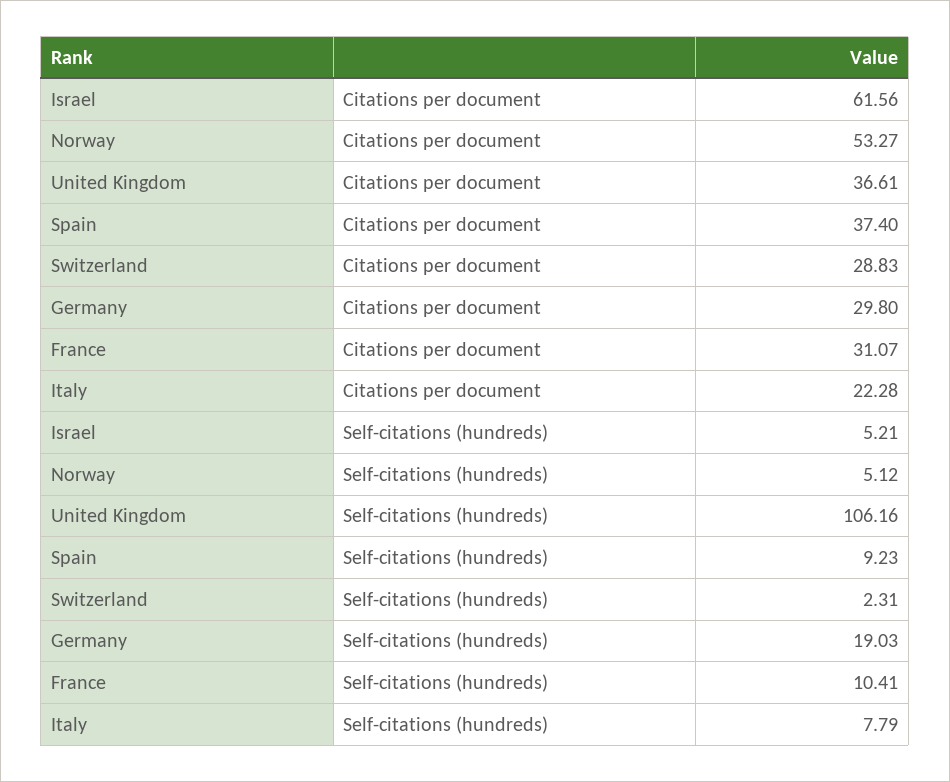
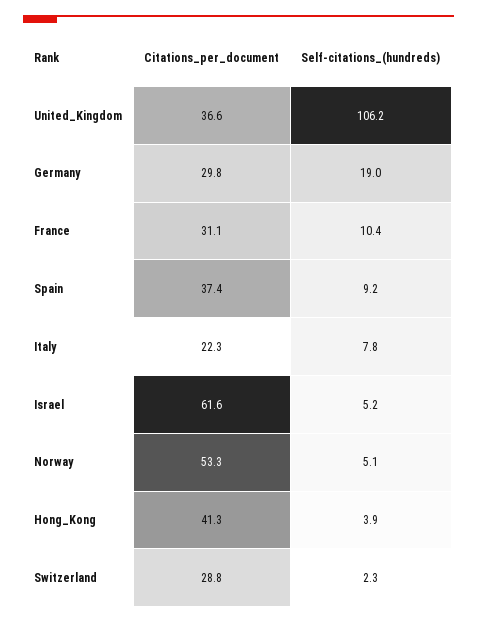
Hong_Kong, Citations per document: none -> 41.3
Hong_Kong, Self-citations (hundreds): none -> 3.9

